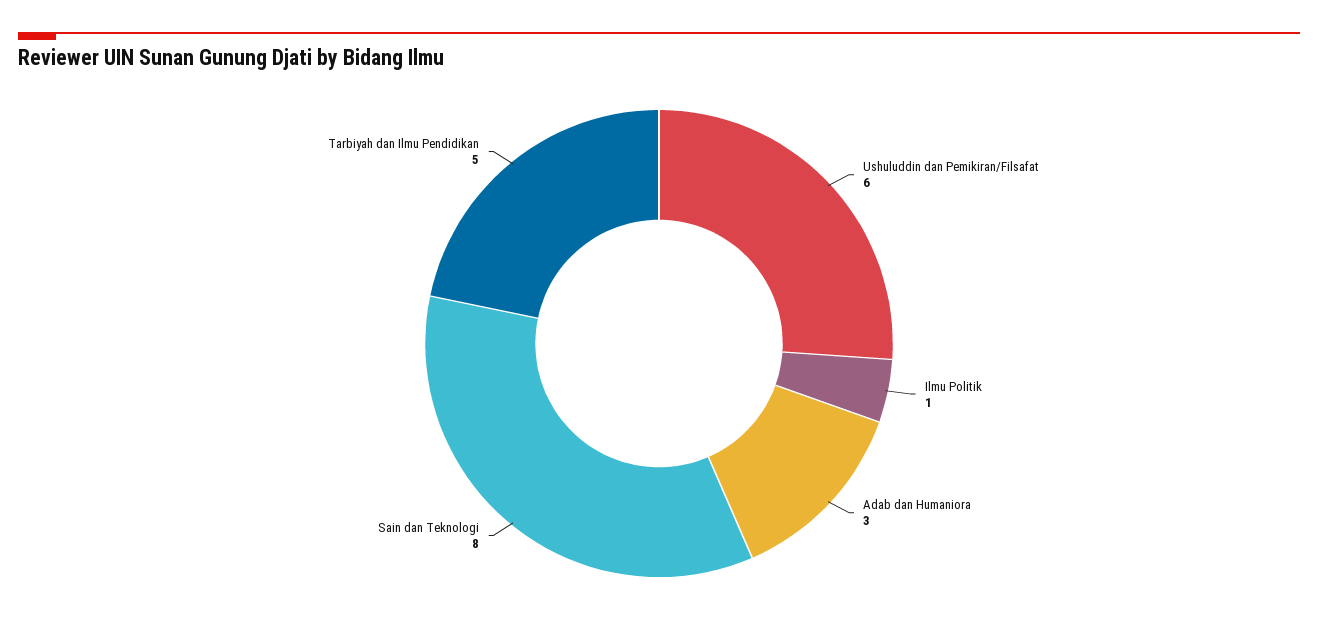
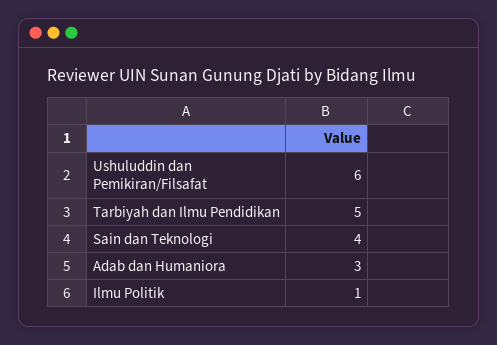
Sain dan Teknologi: 8 -> 4

